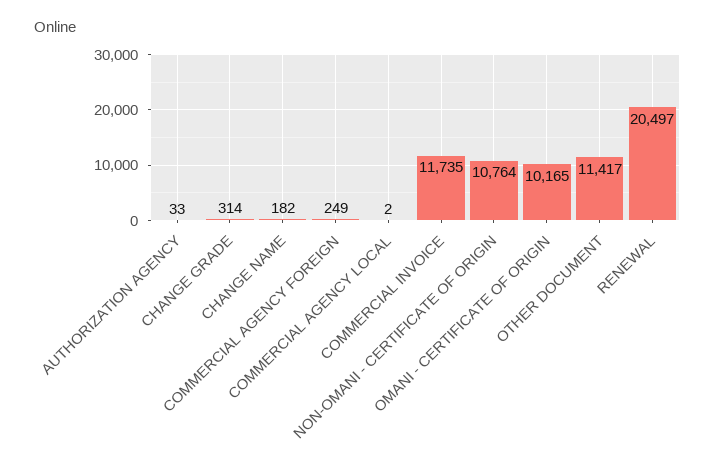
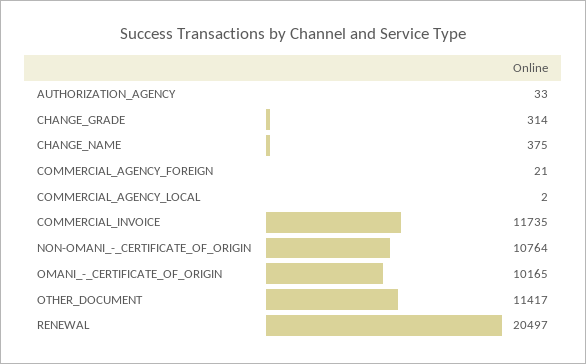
CHANGE NAME: 182 -> 375
COMMERCIAL AGENCY FOREIGN: 249 -> 21

